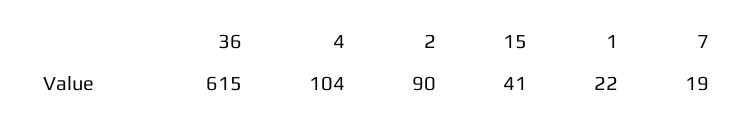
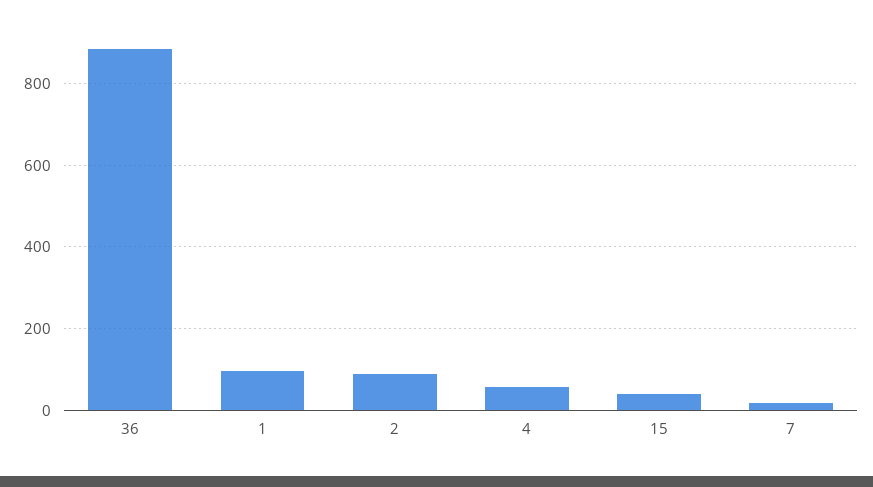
36: 615 -> 880
4: 104 -> 60
1: 22 -> 100

